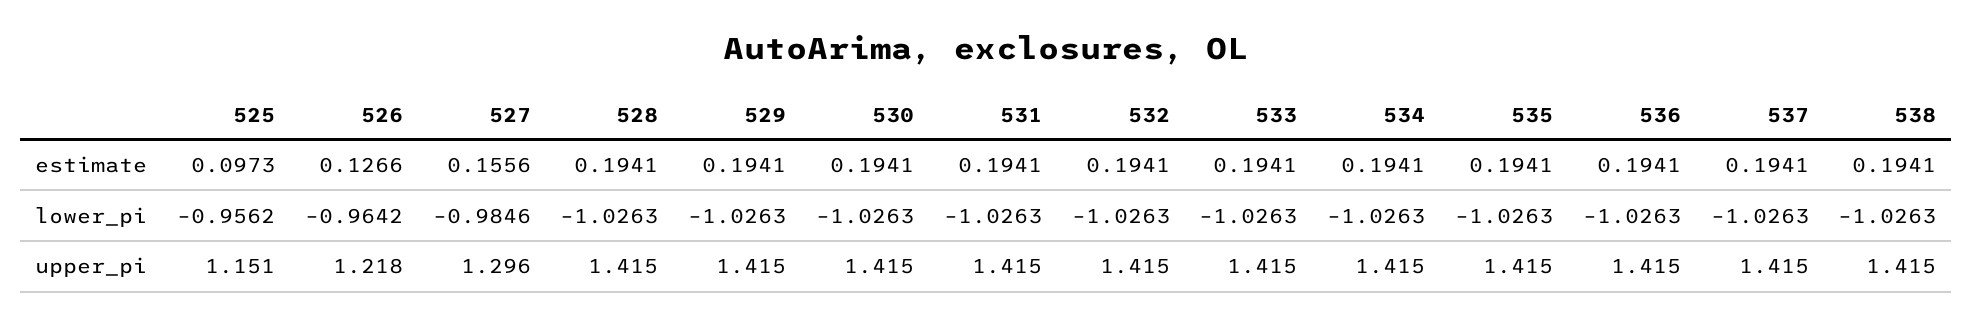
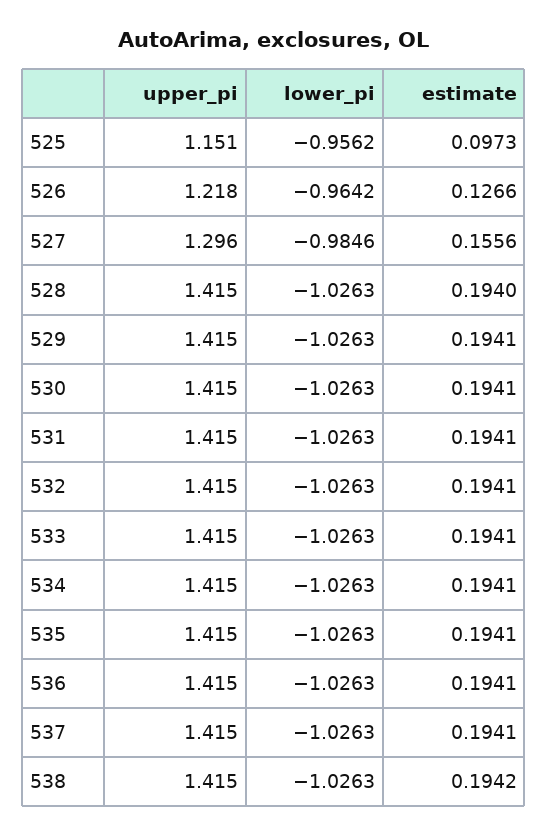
528, estimate: 0.1941 -> 0.194
538, estimate: 0.1941 -> 0.1942

